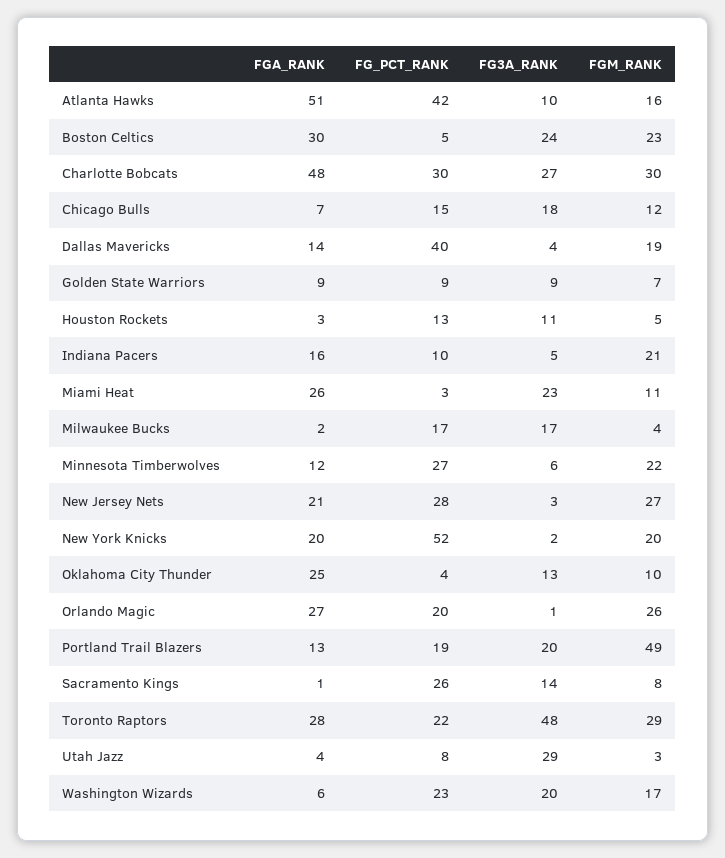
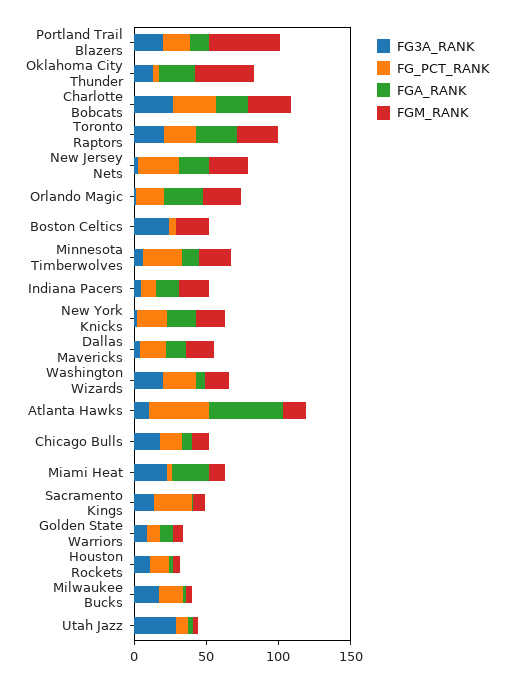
FGA_RANK, Boston Celtics: 30 -> 0
FGA_RANK, Charlotte Bobcats: 48 -> 20
FG_PCT_RANK, Dallas Mavericks: 40 -> 20
FG_PCT_RANK, New York Knicks: 52 -> 20
FGM_RANK, Oklahoma City Thunder: 10 -> 40
FG3A_RANK, Toronto Raptors: 48 -> 20

